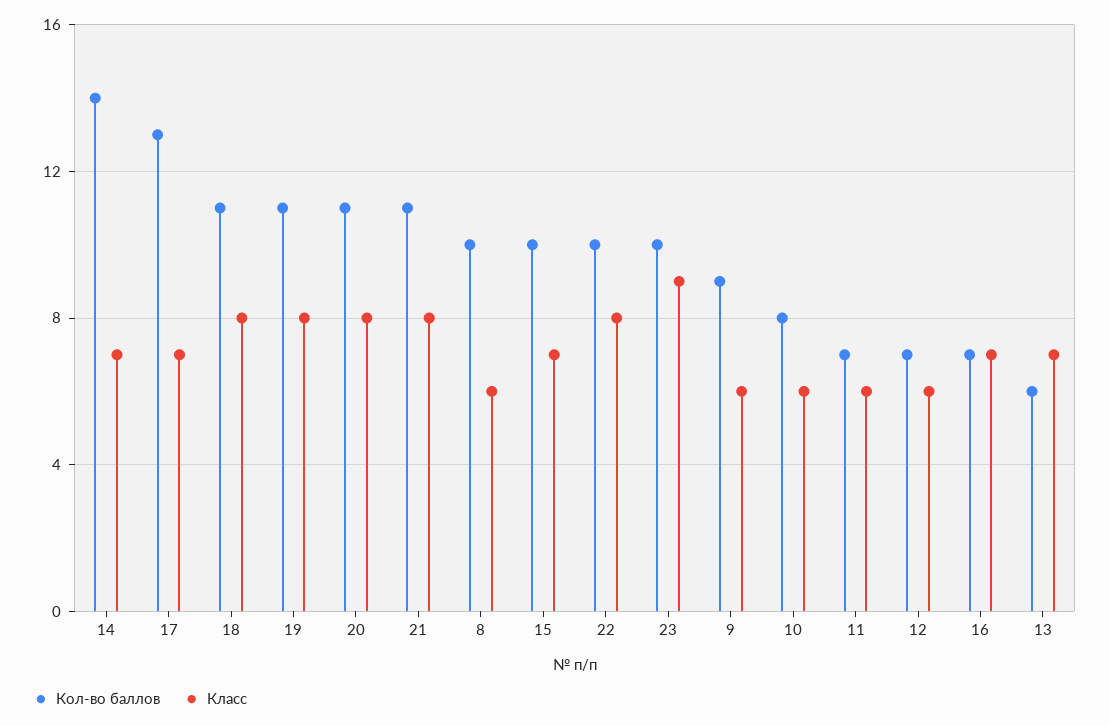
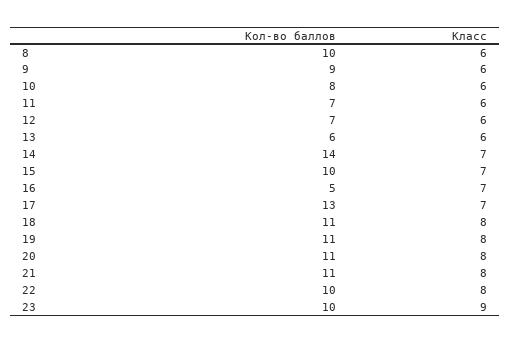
Кол-во баллов, 16: 7 -> 5
Класс, 13: 7 -> 6

